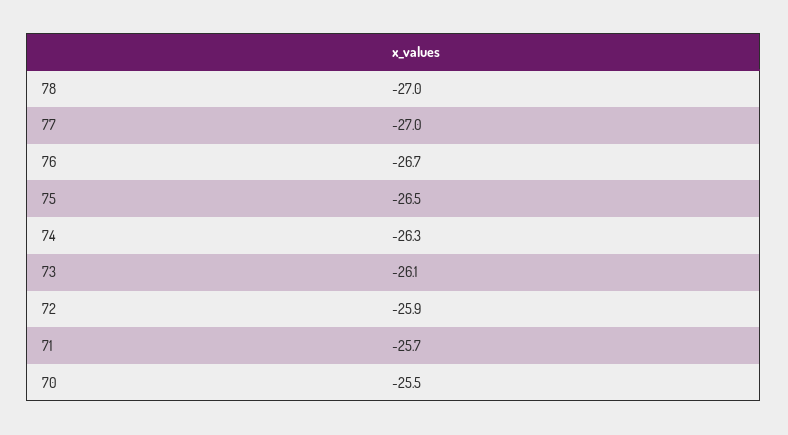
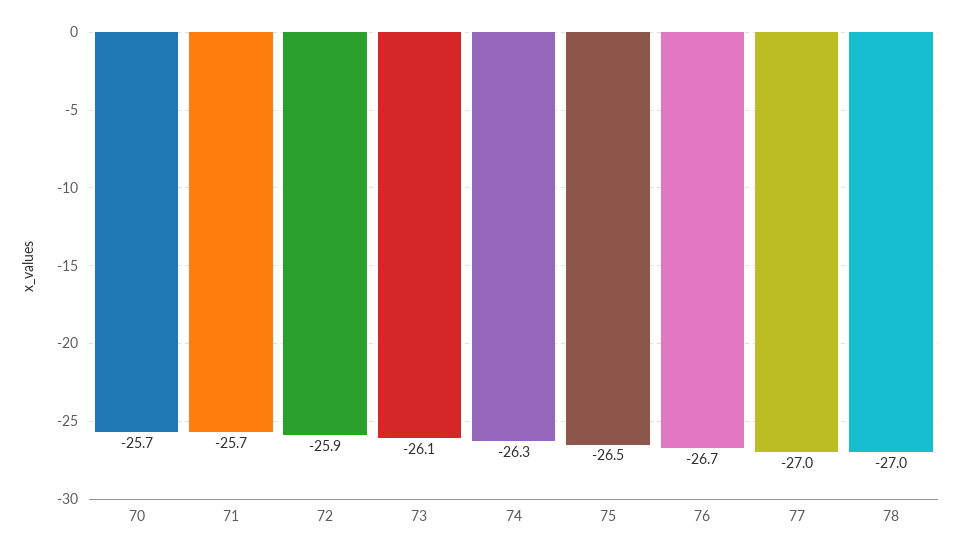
70: -25.5 -> -25.7

